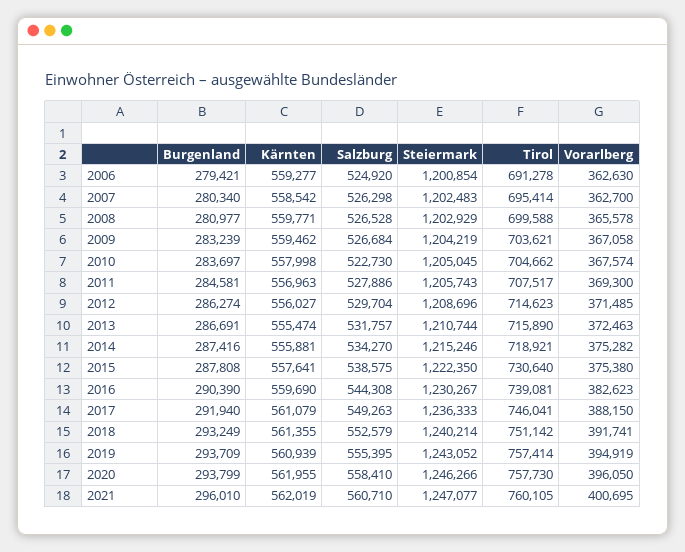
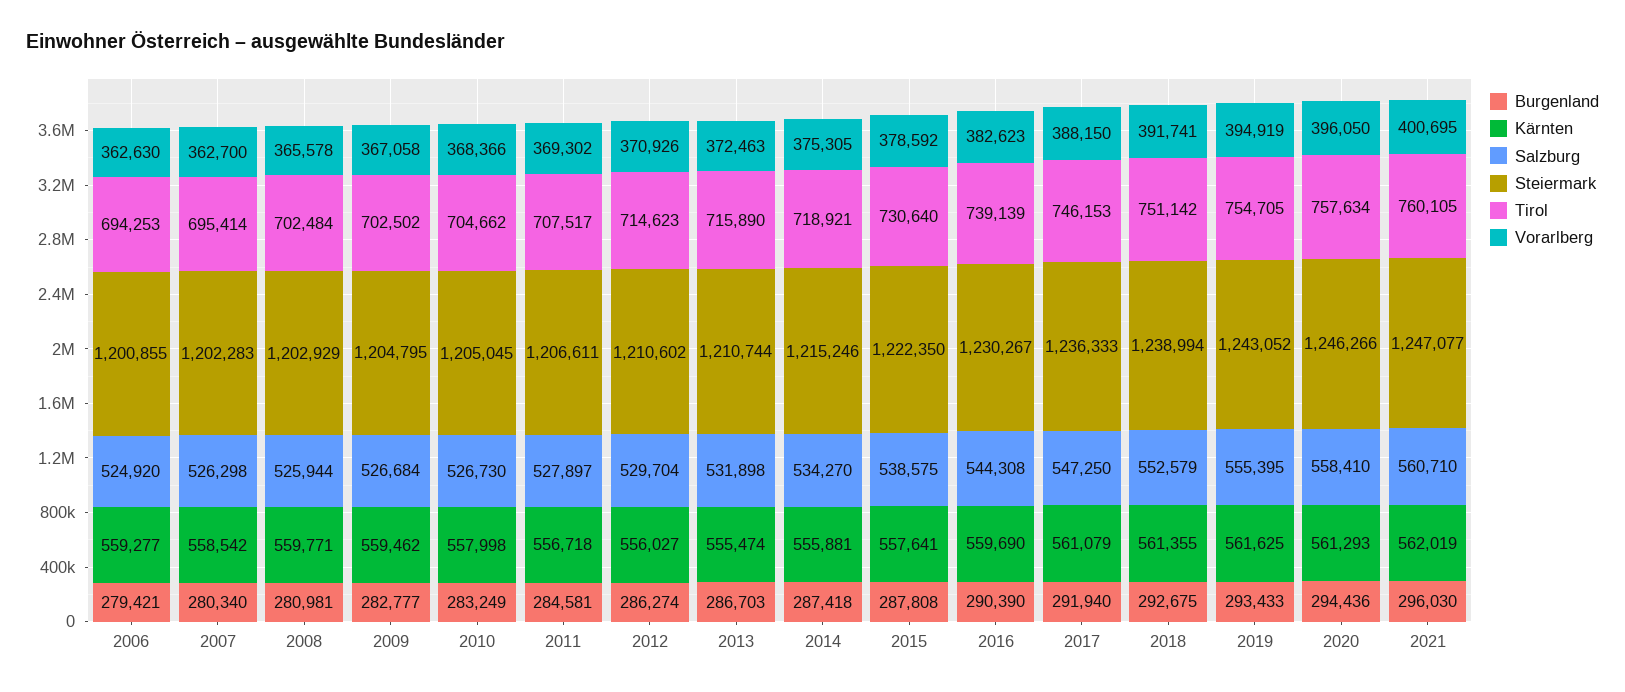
Steiermark, 2006: 1200854 -> 1200855
Tirol, 2006: 691278 -> 694253
Steiermark, 2007: 1202483 -> 1202283
Burgenland, 2008: 280977 -> 280981
Salzburg, 2008: 526528 -> 525944
Tirol, 2008: 699588 -> 702484
Burgenland, 2009: 283239 -> 282777
Steiermark, 2009: 1204219 -> 1204795
Tirol, 2009: 703621 -> 702502
Burgenland, 2010: 283697 -> 283249
Salzburg, 2010: 522730 -> 526730
Vorarlberg, 2010: 367574 -> 368366
Kärnten, 2011: 556963 -> 556718
Salzburg, 2011: 527886 -> 527897
Steiermark, 2011: 1205743 -> 1206611
Vorarlberg, 2011: 369300 -> 369302
Steiermark, 2012: 1208696 -> 1210602
Vorarlberg, 2012: 371485 -> 370926
Burgenland, 2013: 286691 -> 286703
Salzburg, 2013: 531757 -> 531898
Burgenland, 2014: 287416 -> 287418
Vorarlberg, 2014: 375282 -> 375305
Vorarlberg, 2015: 375380 -> 378592
Tirol, 2016: 739081 -> 739139
Salzburg, 2017: 549263 -> 547250
Tirol, 2017: 746041 -> 746153
Burgenland, 2018: 293249 -> 292675
Steiermark, 2018: 1240214 -> 1238994
Burgenland, 2019: 293709 -> 293433
Kärnten, 2019: 560939 -> 561625
Tirol, 2019: 757414 -> 754705
Burgenland, 2020: 293799 -> 294436
Kärnten, 2020: 561955 -> 561293
Tirol, 2020: 757730 -> 757634
Burgenland, 2021: 296010 -> 296030

